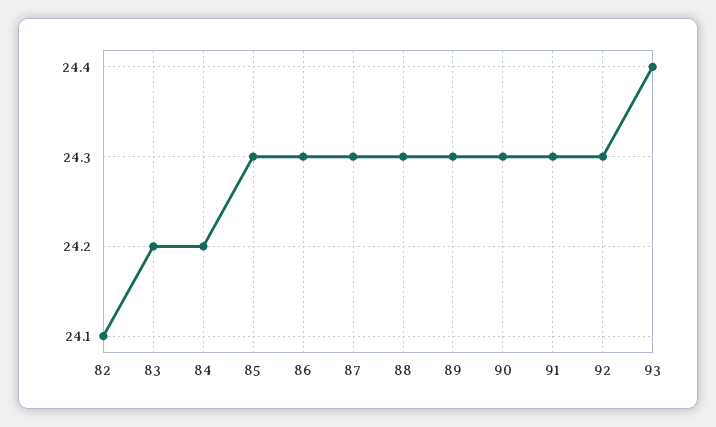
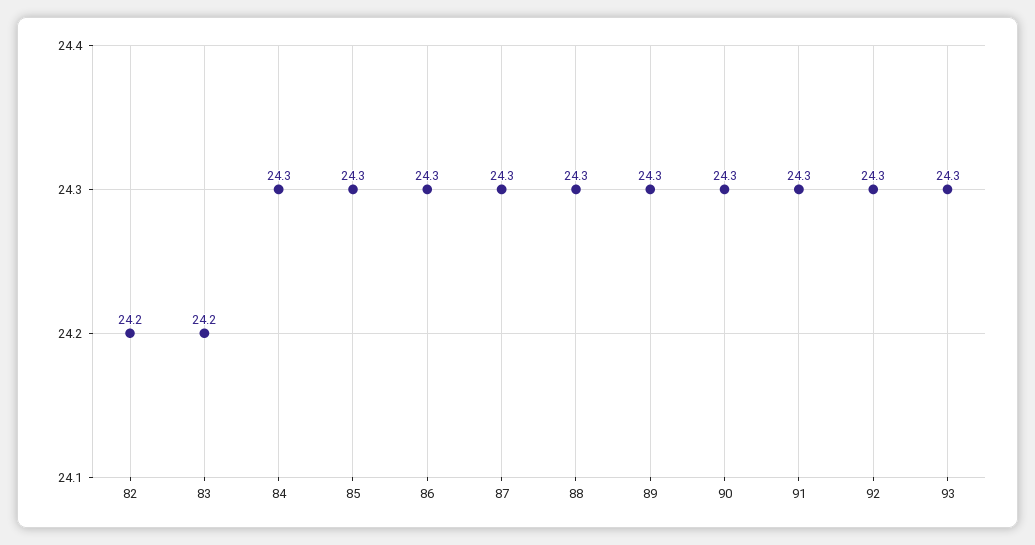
82: 24.1 -> 24.2
84: 24.2 -> 24.3
93: 24.4 -> 24.3

